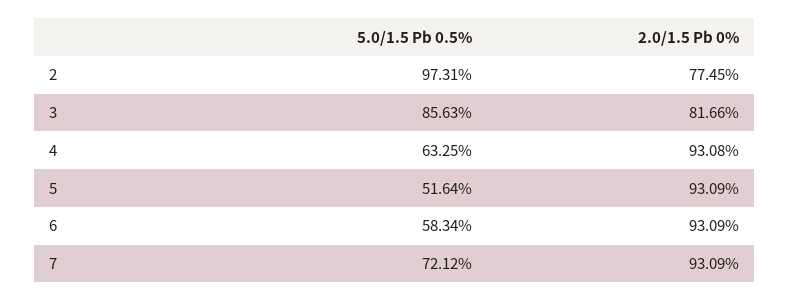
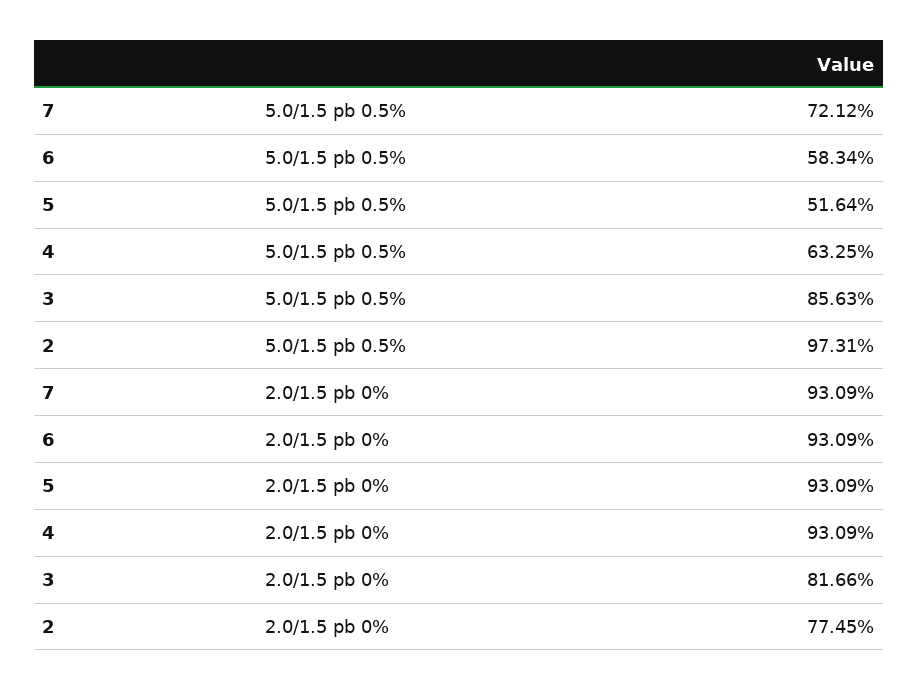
2.0/1.5 Pb 0%, 4: 93.08 -> 93.09

